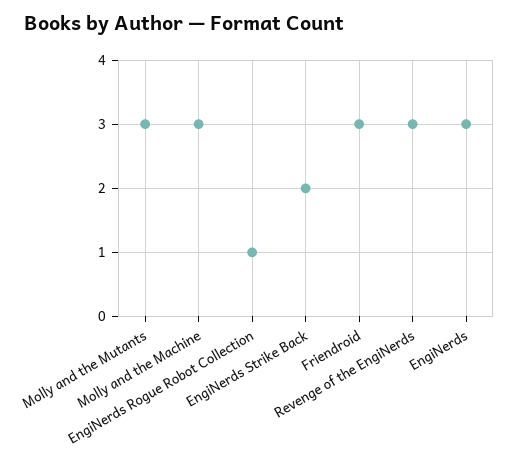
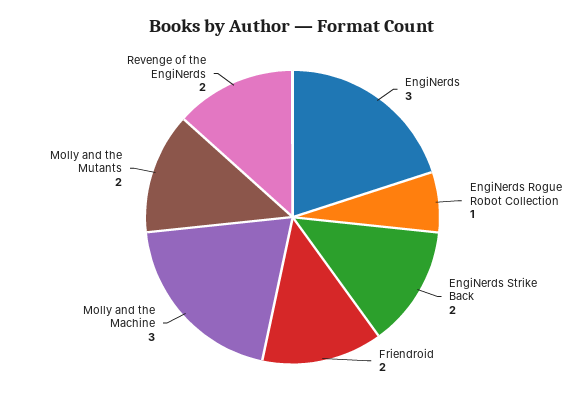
Molly and the Mutants: 3 -> 2
Friendroid: 3 -> 2
Revenge of the EngiNerds: 3 -> 2

